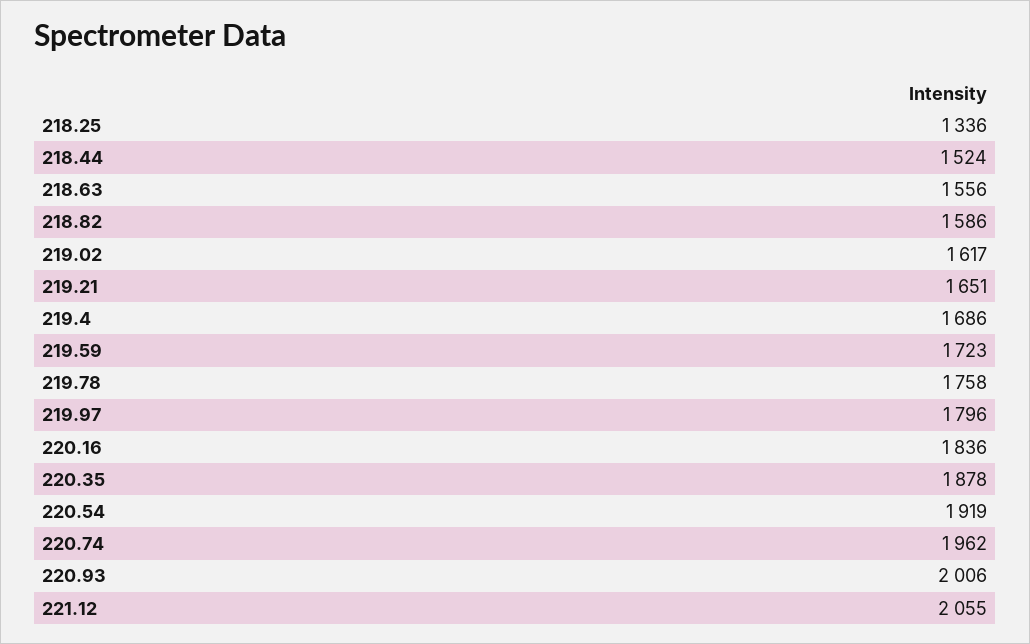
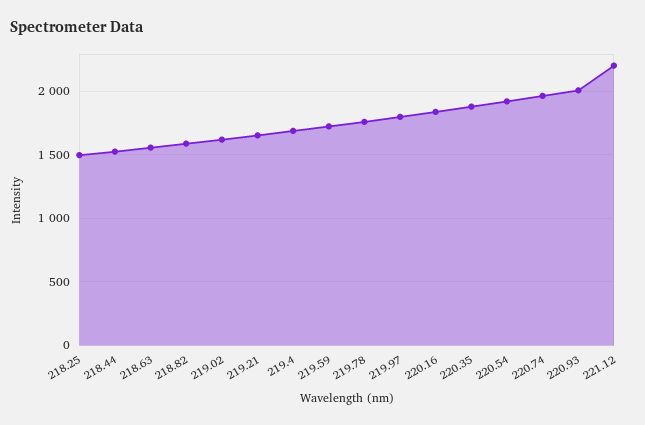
218.25: 1336 -> 1500
221.12: 2055 -> 2200

